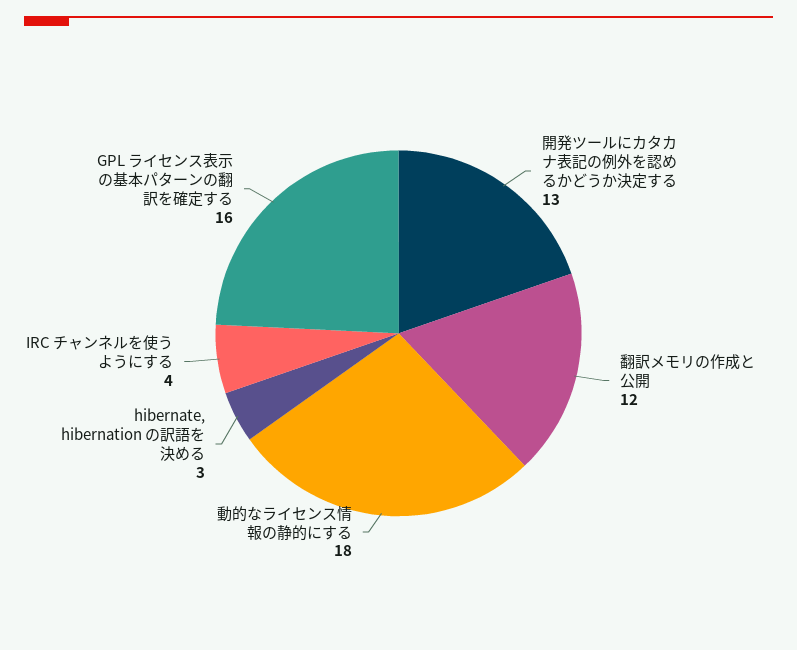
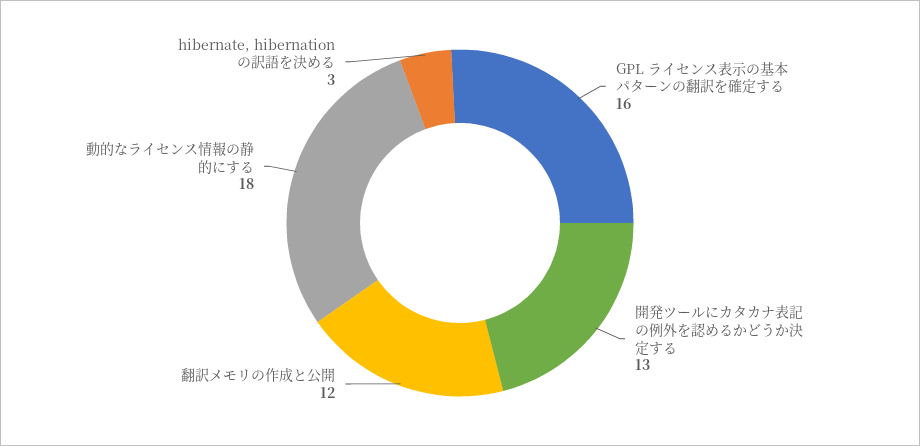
IRC チャンネルを使うようにする: 4 -> none

